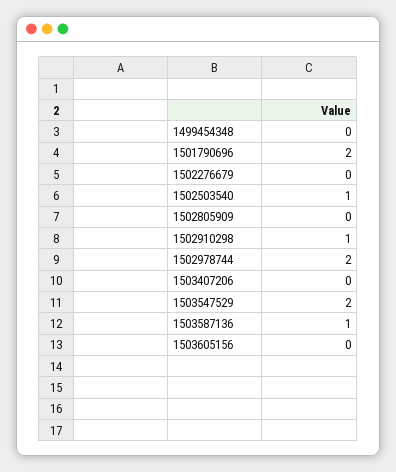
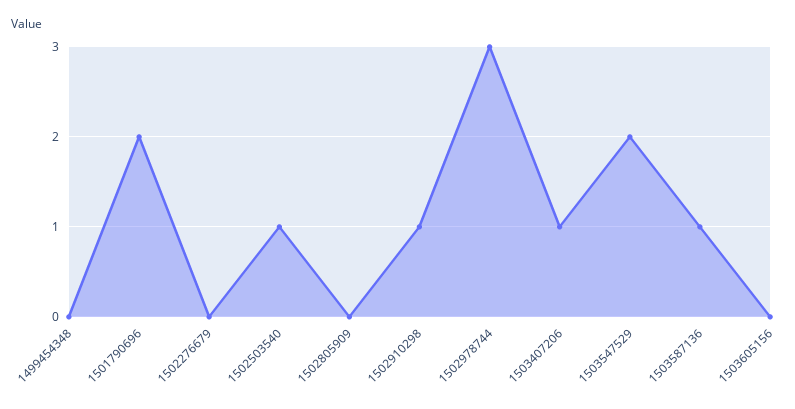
1502978744: 2 -> 3
1503407206: 0 -> 1

